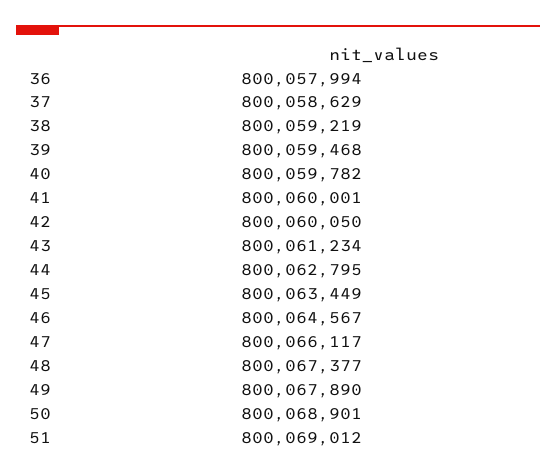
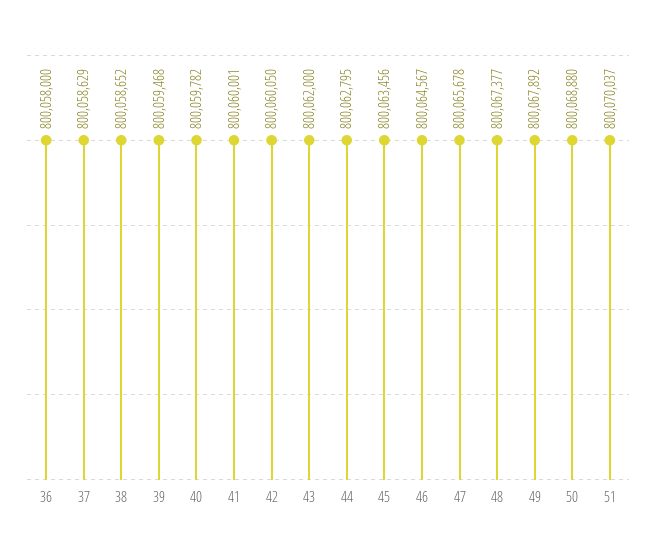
36: 800057994 -> 800058000
38: 800059219 -> 800058652
43: 800061234 -> 800062000
45: 800063449 -> 800063456
47: 800066117 -> 800065678
49: 800067890 -> 800067892
50: 800068901 -> 800068880
51: 800069012 -> 800070037

